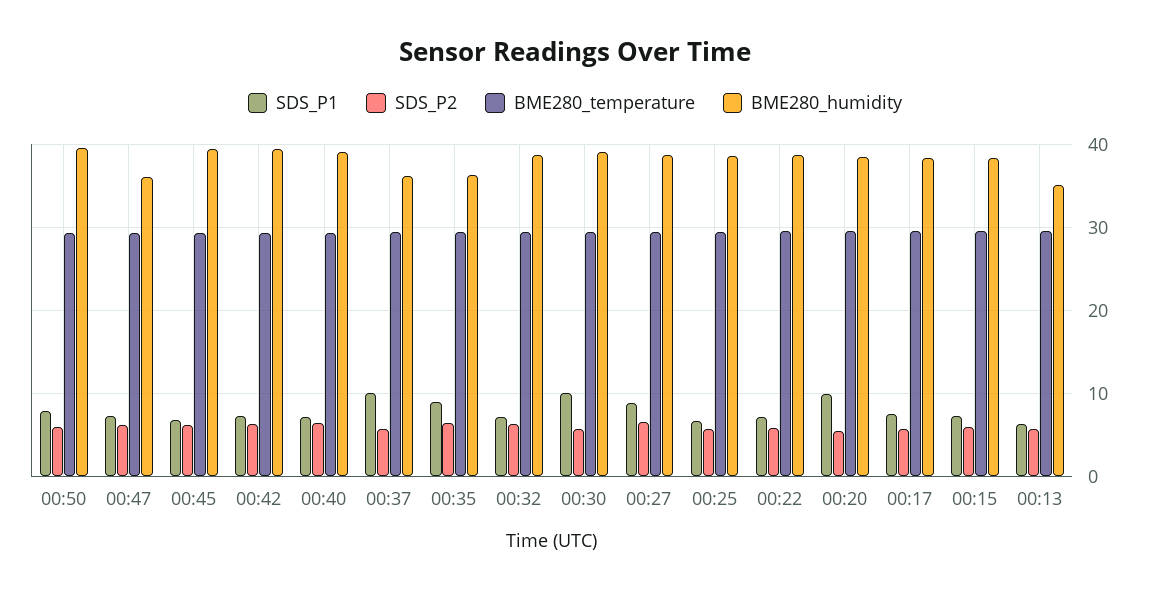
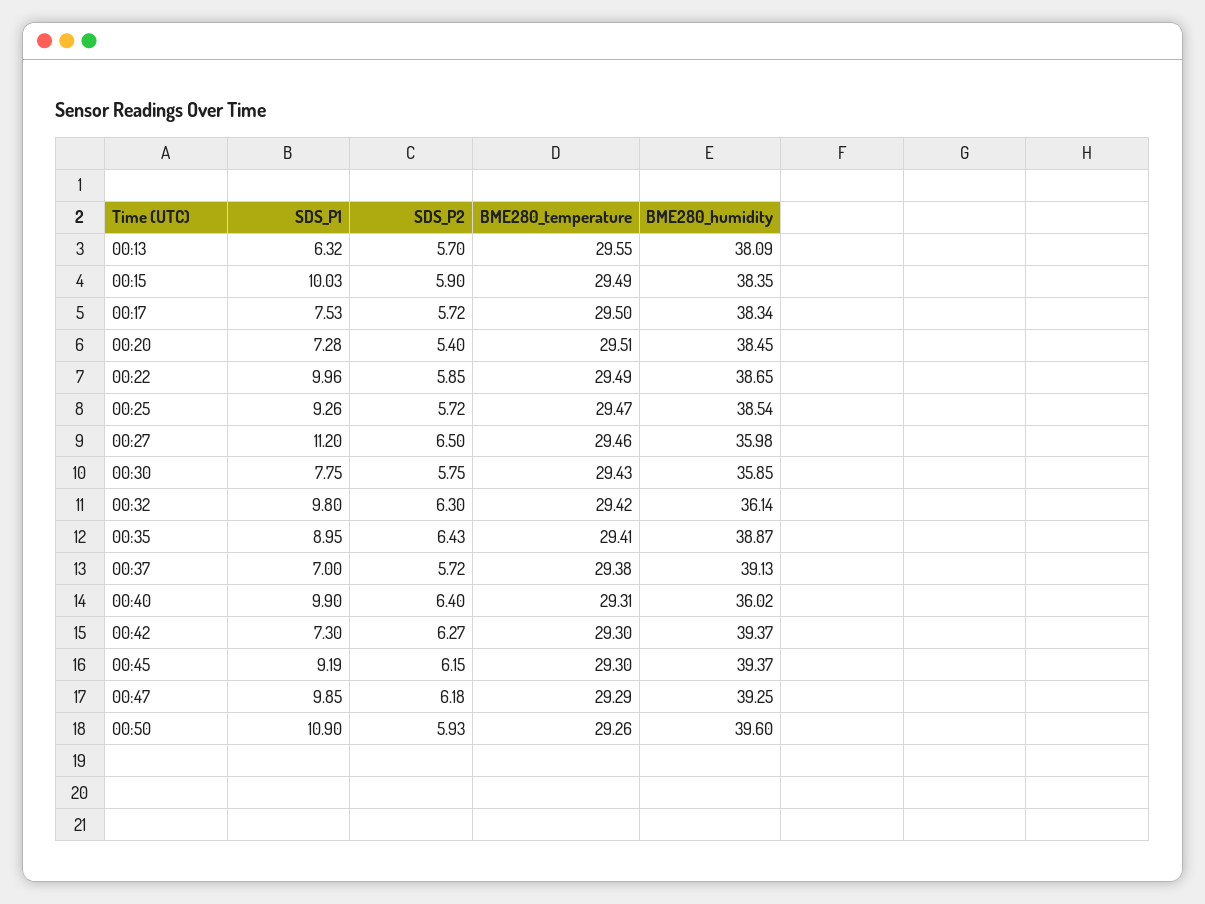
SDS_P1, 00:50: 8 -> 10.9
SDS_P1, 00:47: 7 -> 9.85
BME280_humidity, 00:47: 36 -> 39.25
SDS_P1, 00:45: 7 -> 9.19
SDS_P1, 00:40: 7 -> 9.9
BME280_humidity, 00:40: 39 -> 36.02
SDS_P1, 00:37: 10 -> 7
BME280_humidity, 00:37: 36 -> 39.13
BME280_humidity, 00:35: 36 -> 38.87
SDS_P1, 00:32: 7 -> 9.8
BME280_humidity, 00:32: 39 -> 36.14
SDS_P1, 00:30: 10 -> 7.75
BME280_humidity, 00:30: 39 -> 35.85
SDS_P1, 00:27: 9 -> 11.2
BME280_humidity, 00:27: 39 -> 35.98
SDS_P1, 00:25: 7 -> 9.26
SDS_P1, 00:22: 7 -> 9.96
SDS_P1, 00:20: 10 -> 7.28
SDS_P1, 00:15: 7 -> 10.03
BME280_humidity, 00:13: 35 -> 38.09

